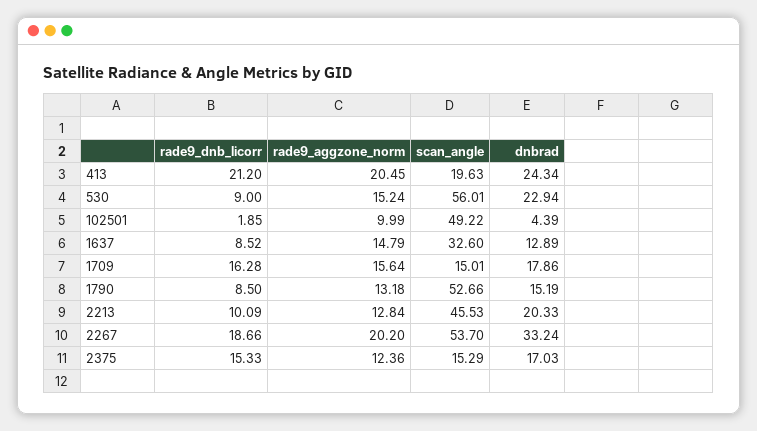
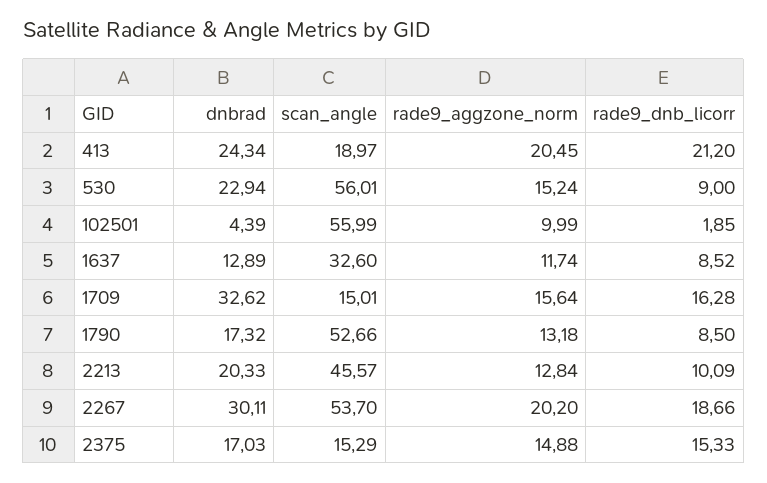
scan_angle, 413: 19.63 -> 18.97
scan_angle, 102501: 49.22 -> 55.99
rade9_aggzone_norm, 1637: 14.79 -> 11.74
dnbrad, 1709: 17.86 -> 32.62
dnbrad, 1790: 15.19 -> 17.32
scan_angle, 2213: 45.53 -> 45.57
dnbrad, 2267: 33.24 -> 30.11
rade9_aggzone_norm, 2375: 12.36 -> 14.88

